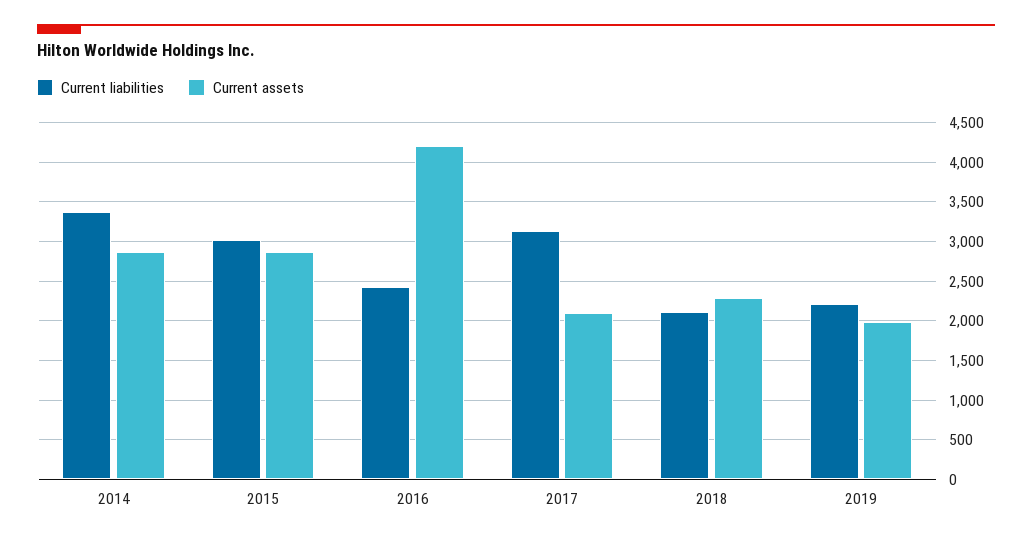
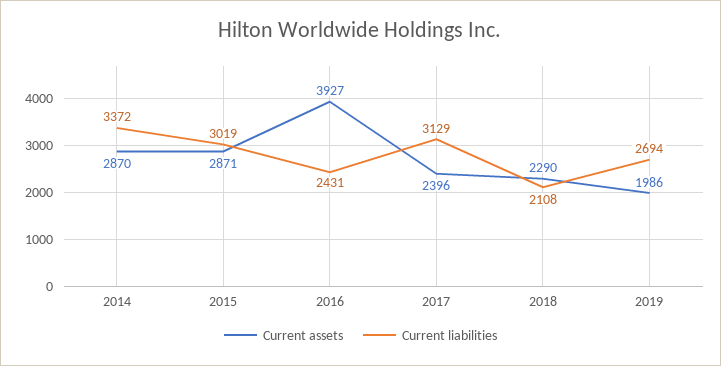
Current assets, 2016: 4200 -> 3927
Current assets, 2017: 2100 -> 2396
Current liabilities, 2019: 2200 -> 2694

